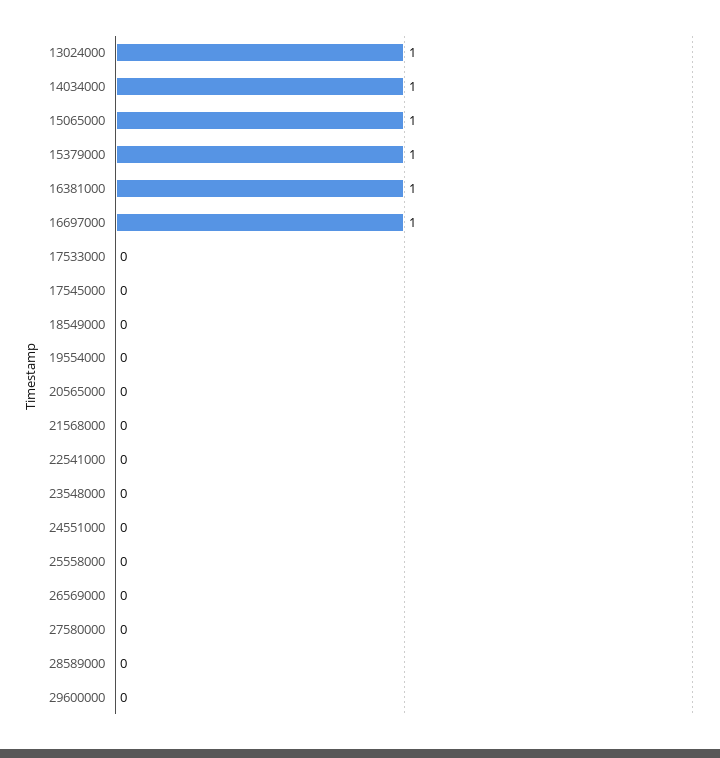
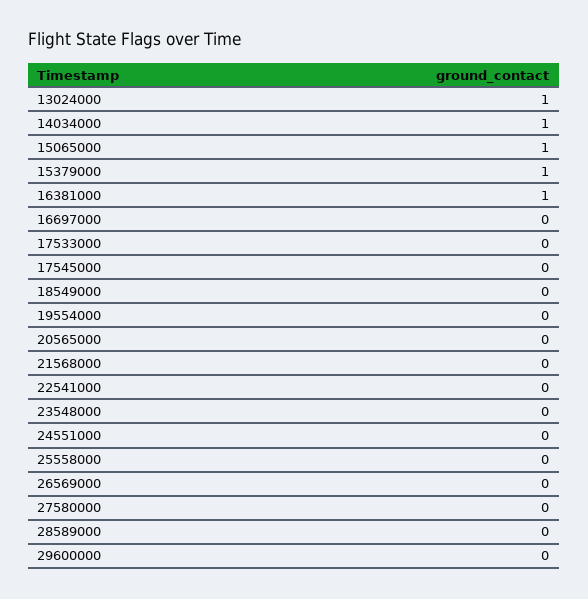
16697000: 1 -> 0

